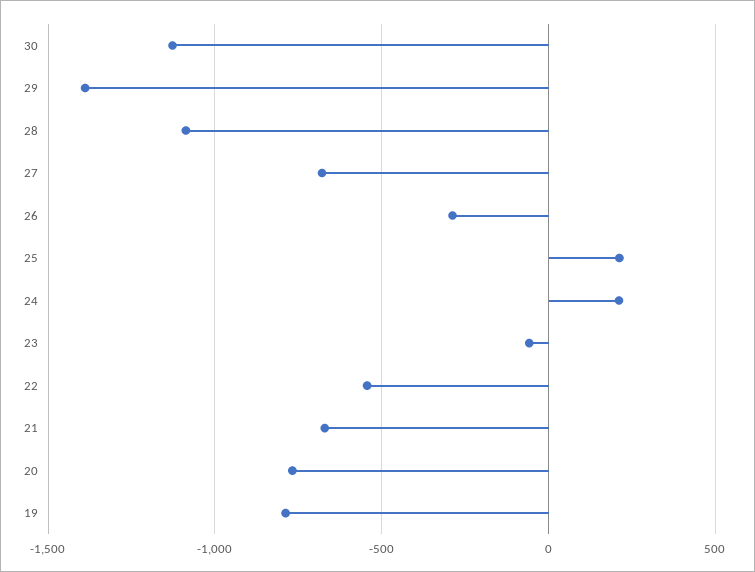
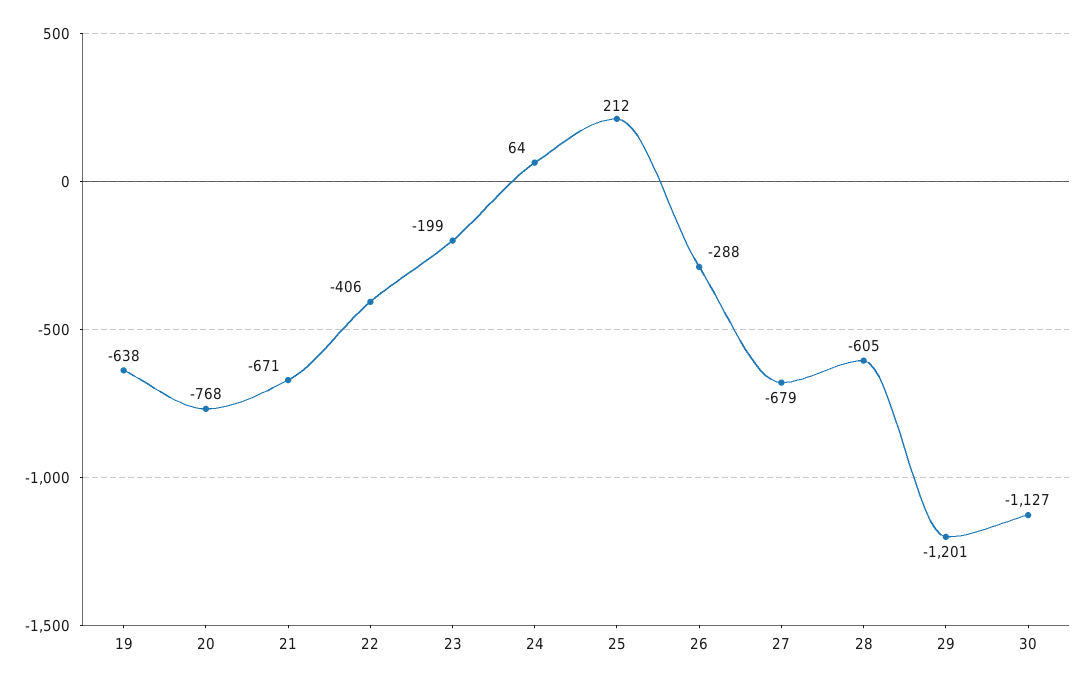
29: -1400 -> -1201
28: -1100 -> -605
24: 200 -> 64
23: -50 -> -199
22: -550 -> -406
19: -800 -> -638

